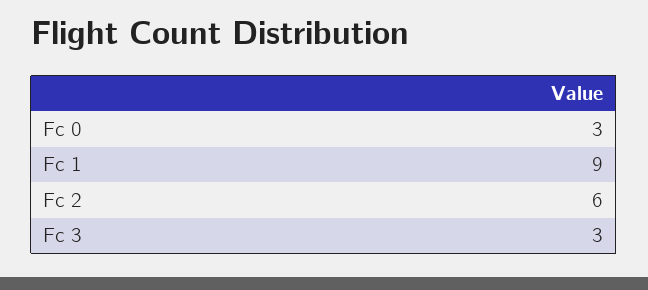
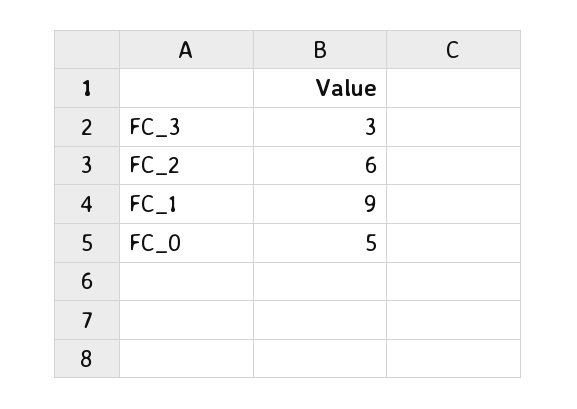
Fc 0: 3 -> 5

